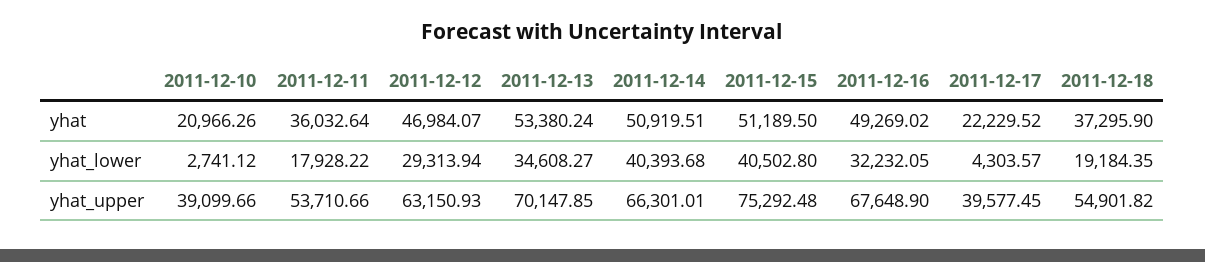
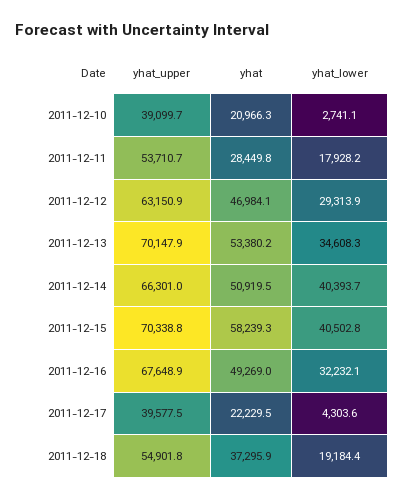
2011-12-11, yhat: 36032.64 -> 28449.8
2011-12-15, yhat: 51189.5 -> 58239.3
2011-12-15, yhat_upper: 75292.48 -> 70338.8

